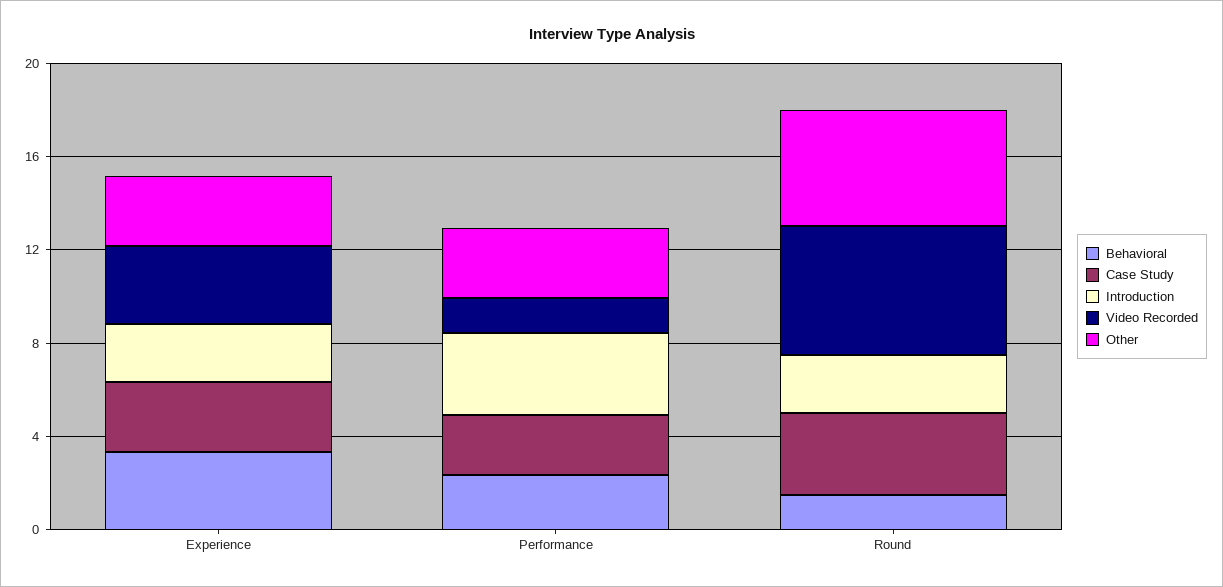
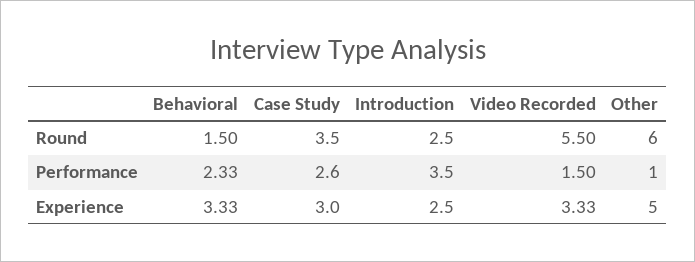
Other, Experience: 3 -> 5
Other, Performance: 3 -> 1
Other, Round: 5 -> 6

